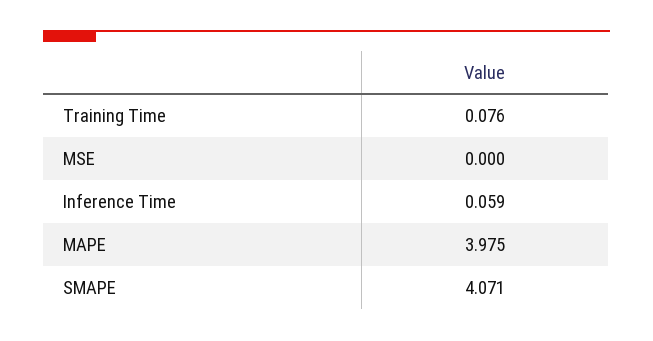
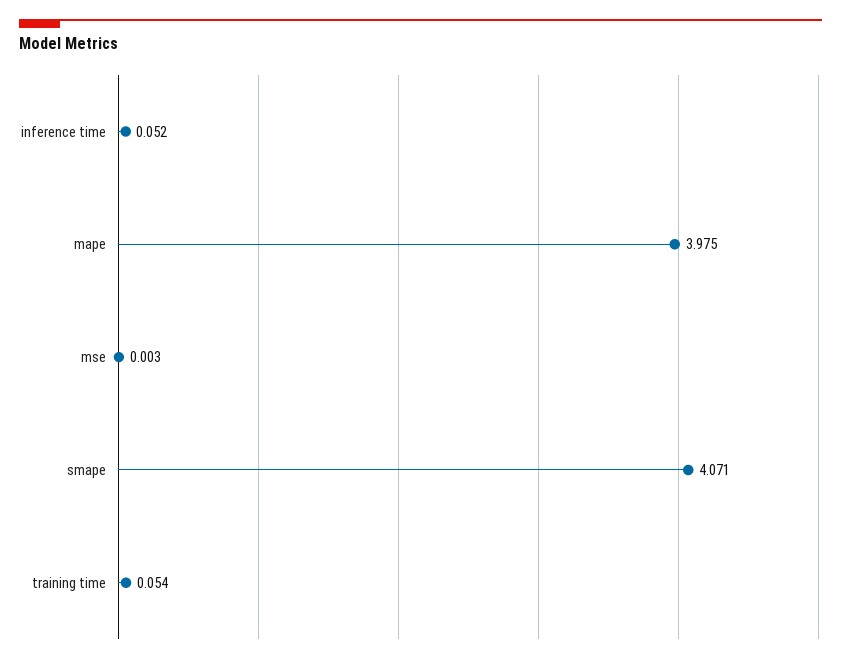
Training Time: 0.076 -> 0.054
MSE: 0 -> 0.003
Inference Time: 0.059 -> 0.052

